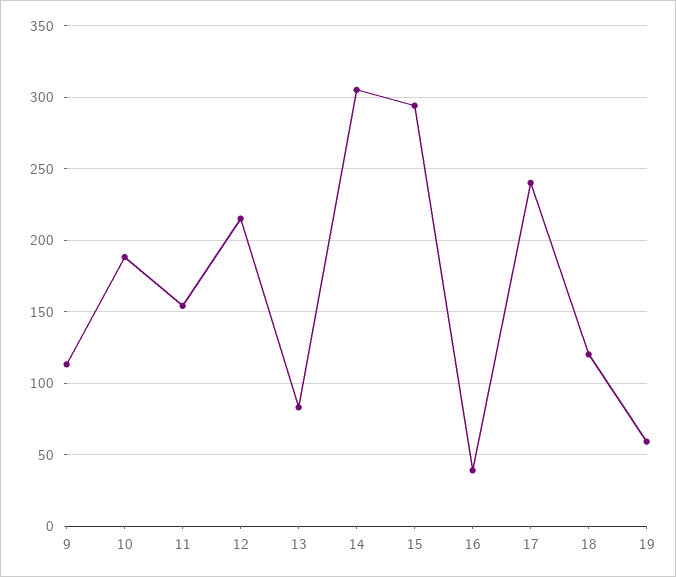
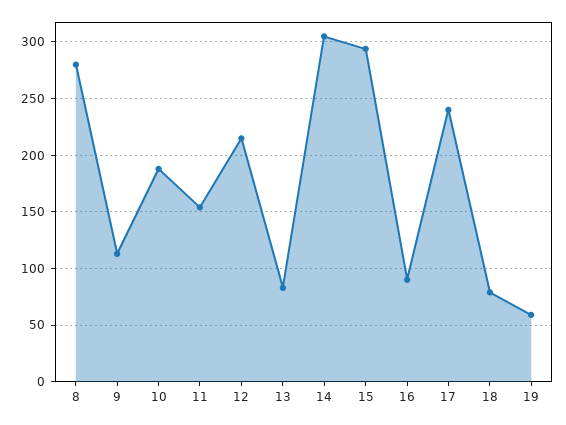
16: 40 -> 90
18: 120 -> 80
8: none -> 280

